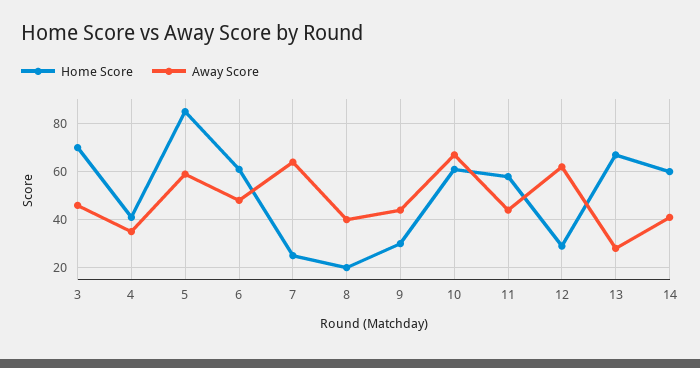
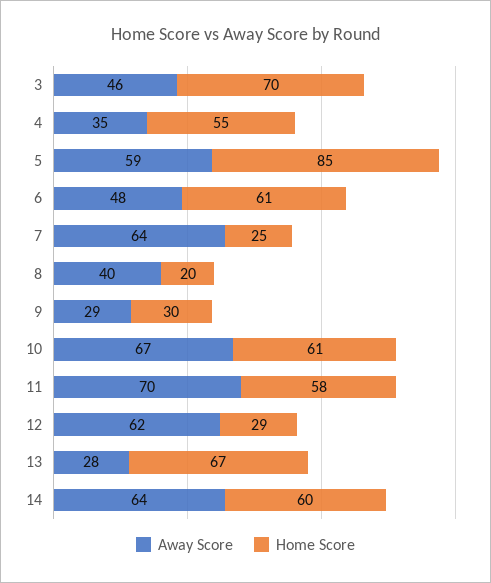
Home Score, 4: 40 -> 55
Away Score, 9: 45 -> 29
Away Score, 11: 45 -> 70
Away Score, 14: 40 -> 64

